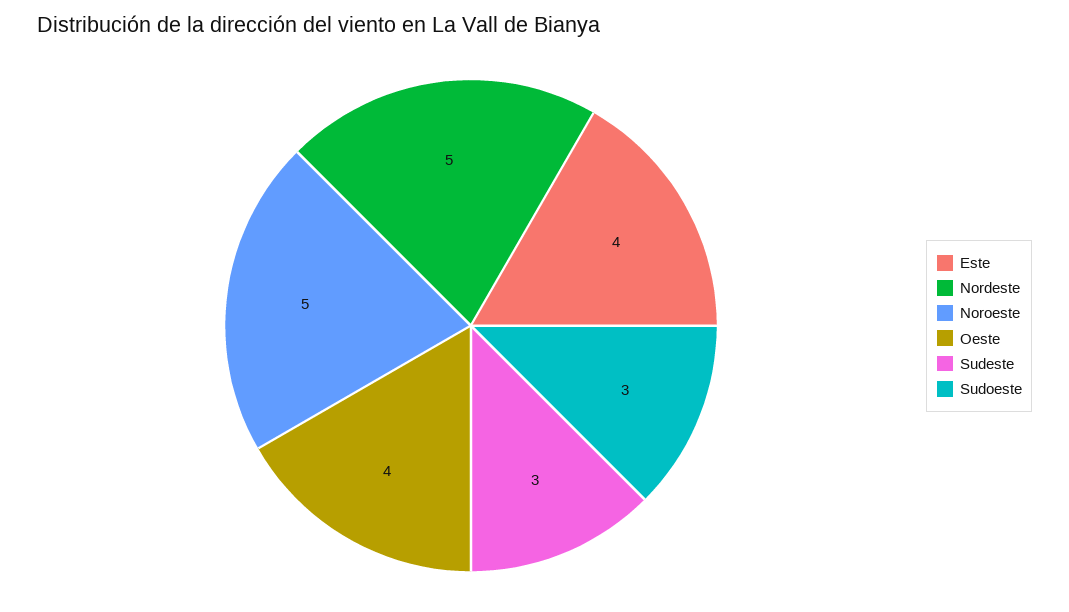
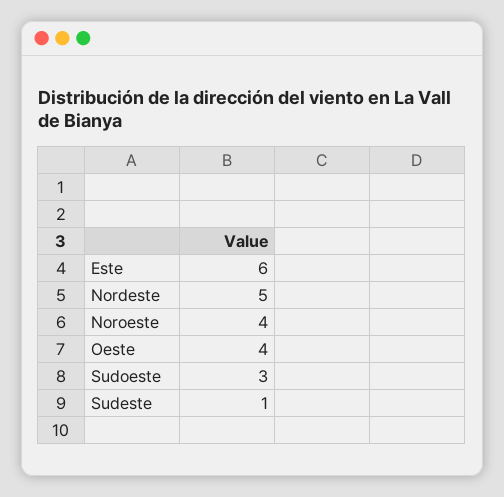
Este: 4 -> 6
Noroeste: 5 -> 4
Sudeste: 3 -> 1

